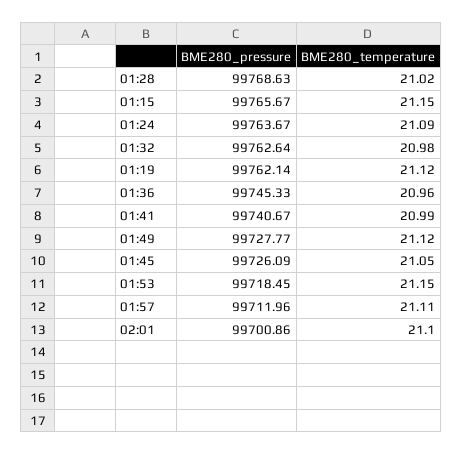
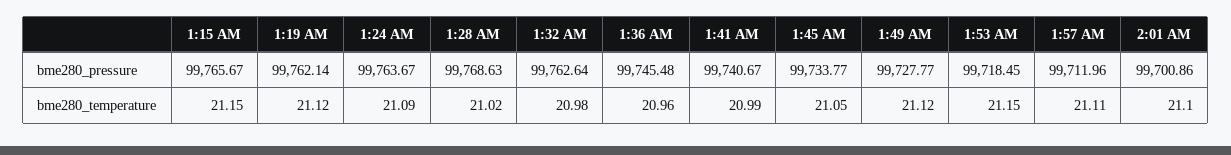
BME280_pressure, 01:36: 99745.33 -> 99745.48
BME280_pressure, 01:45: 99726.09 -> 99733.77

